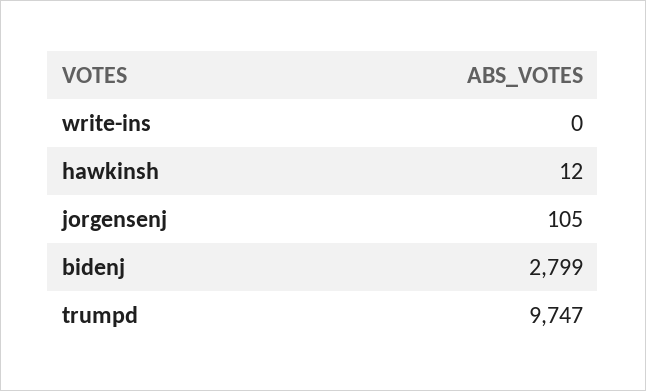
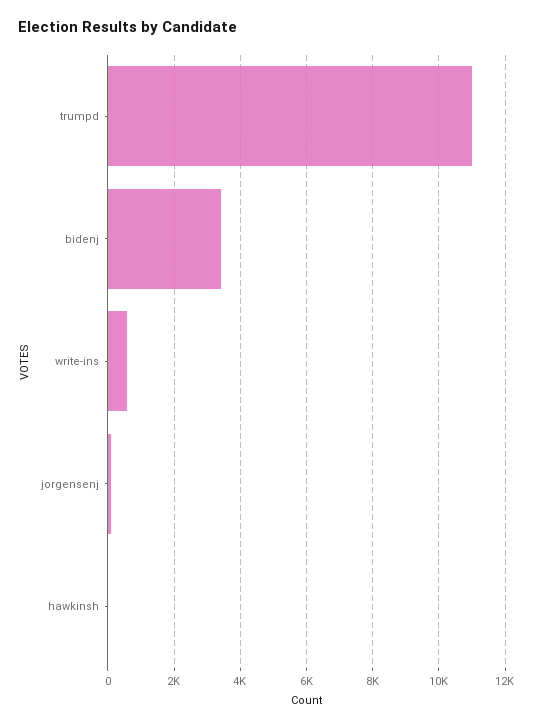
write-ins: 0 -> 600
bidenj: 2799 -> 3400
trumpd: 9747 -> 11000

